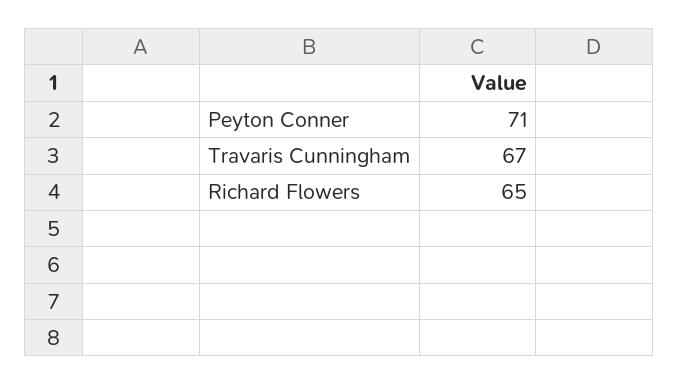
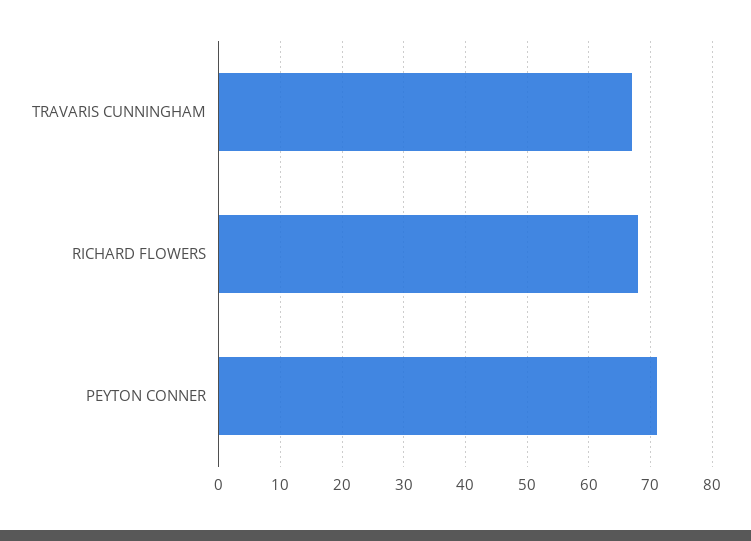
Richard Flowers: 65 -> 68

